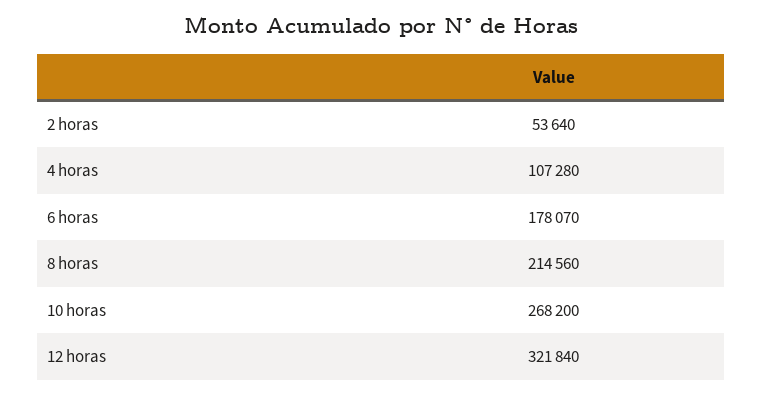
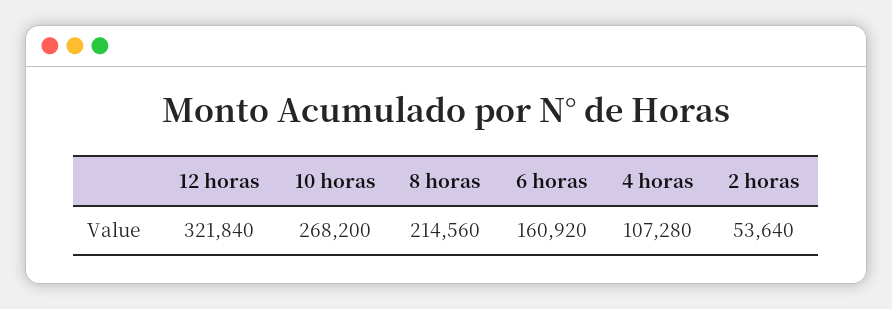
6 horas: 178070 -> 160920

